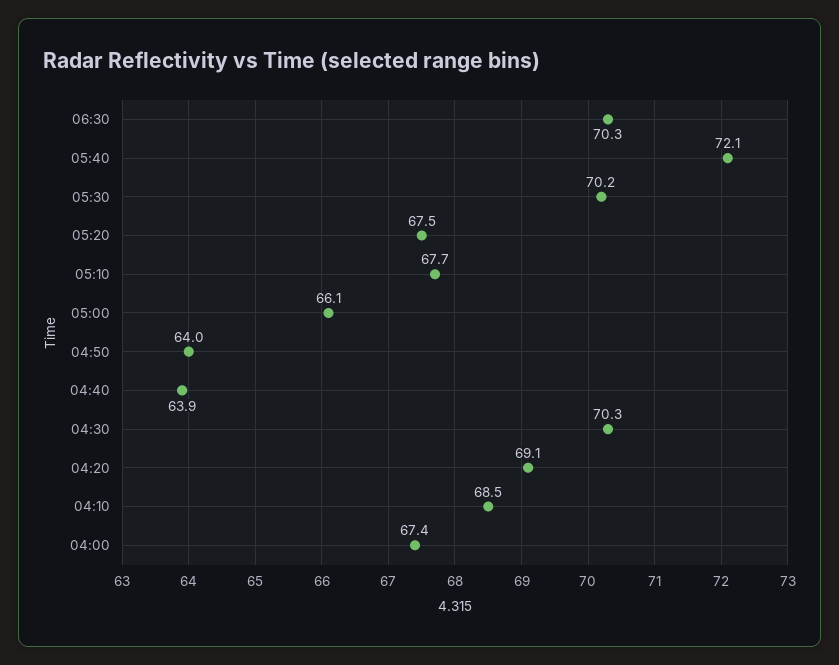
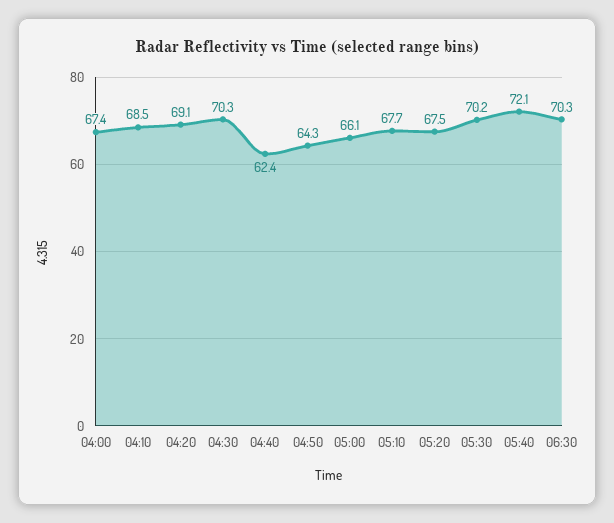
04:50: 64 -> 64.3
04:40: 63.9 -> 62.4

